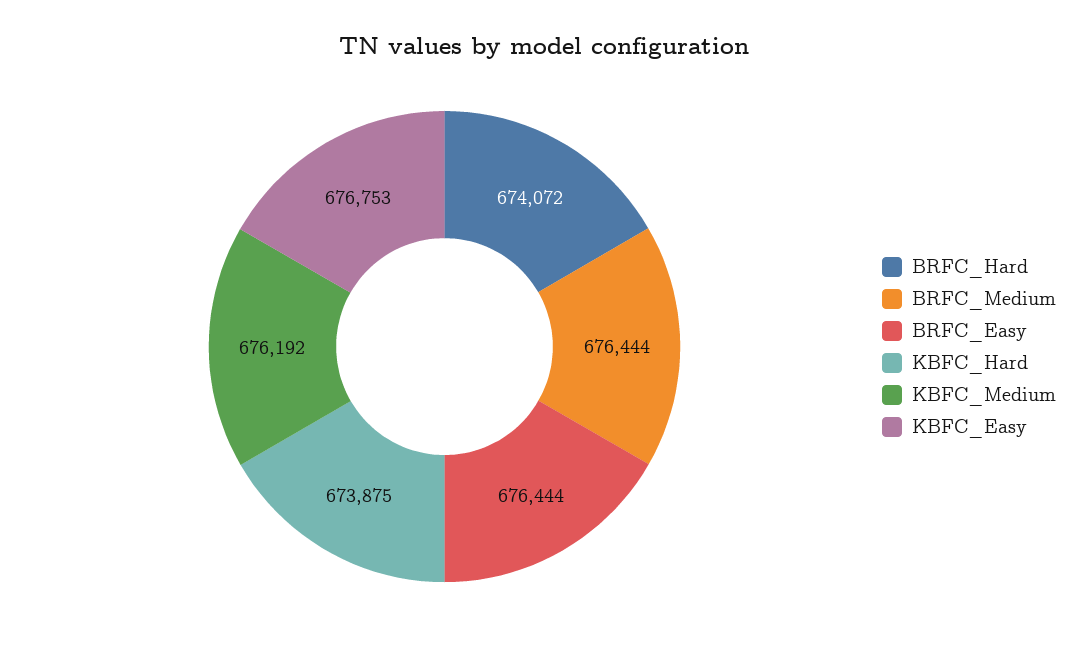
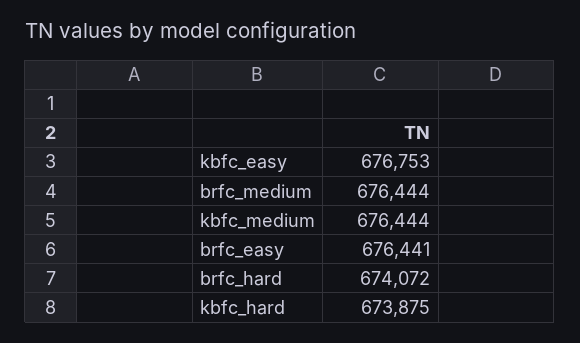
BRFC_Easy: 676444 -> 676441
KBFC_Medium: 676192 -> 676444

